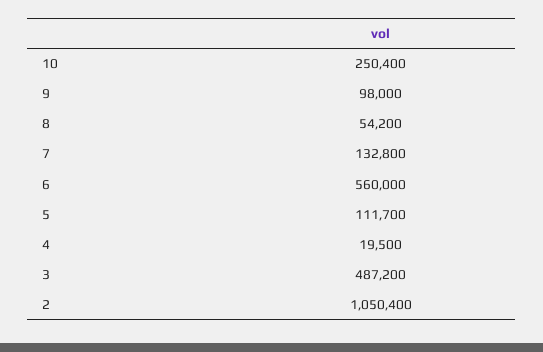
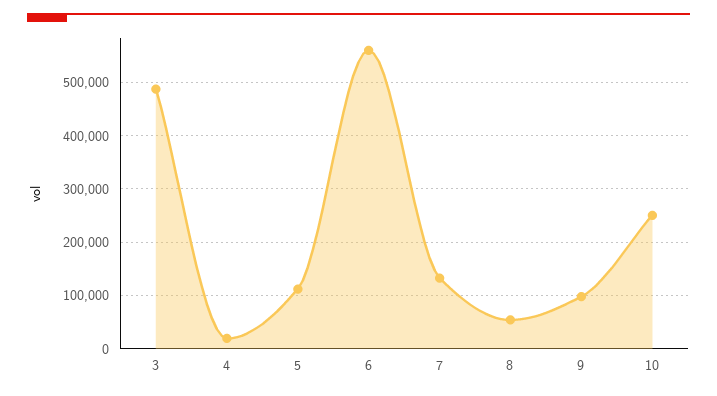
2: 1050400 -> none

